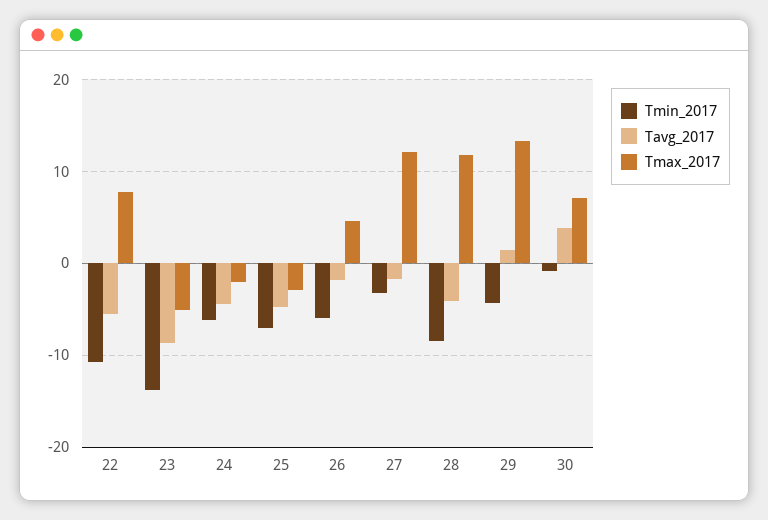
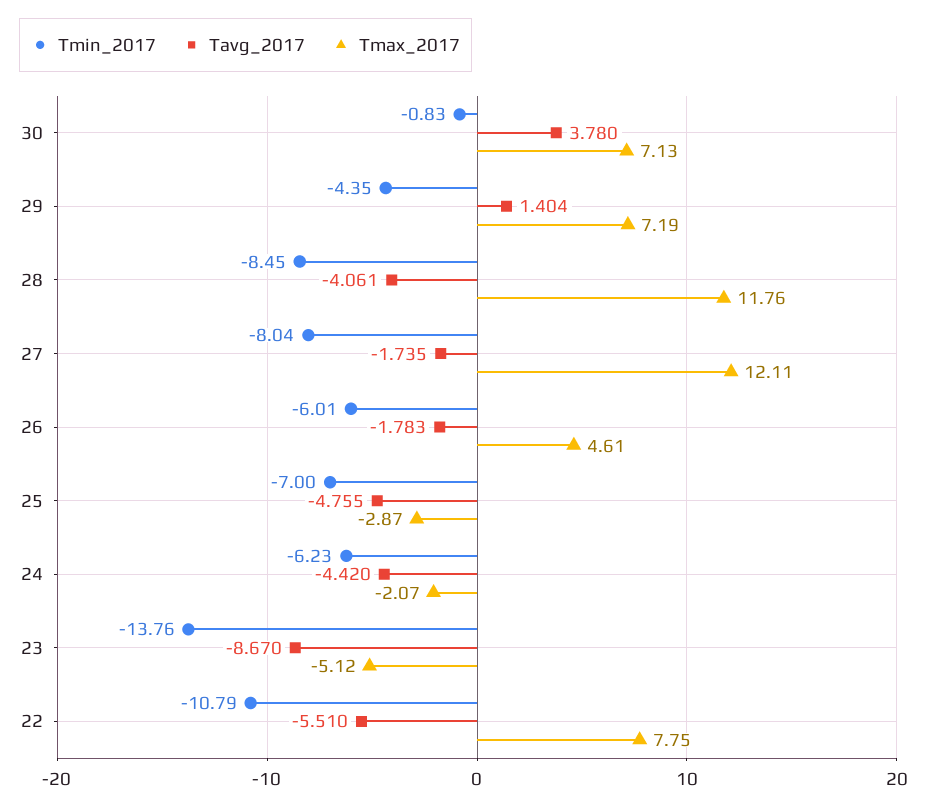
Tmin_2017, 27: -3 -> -8.04
Tmax_2017, 29: 13 -> 7.19

